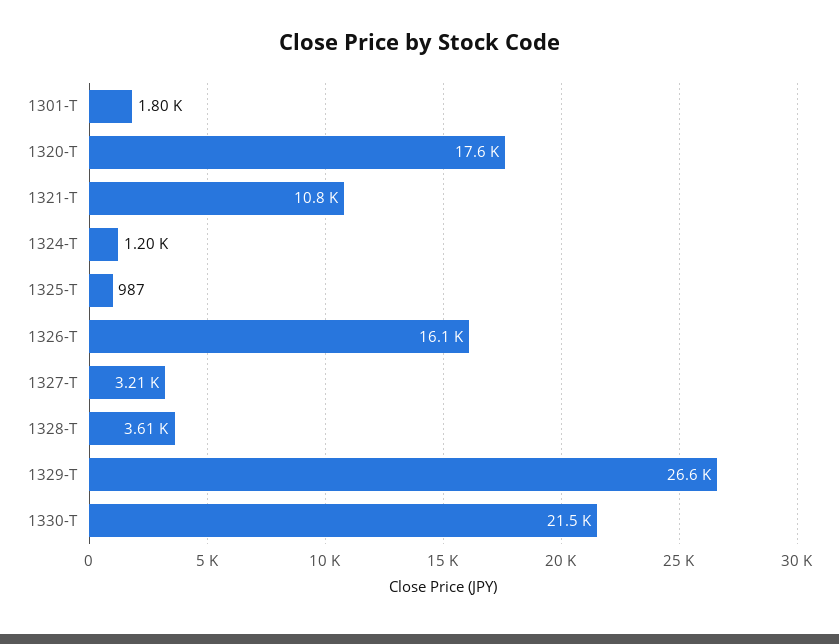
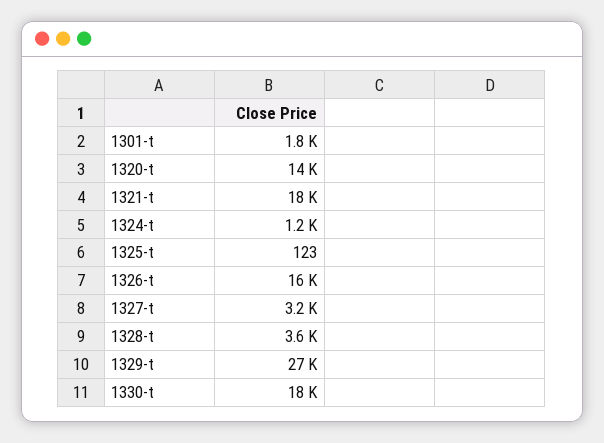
1320-T: 17600 -> 14000
1321-T: 10800 -> 18000
1325-T: 987 -> 123
1330-T: 21500 -> 18000

